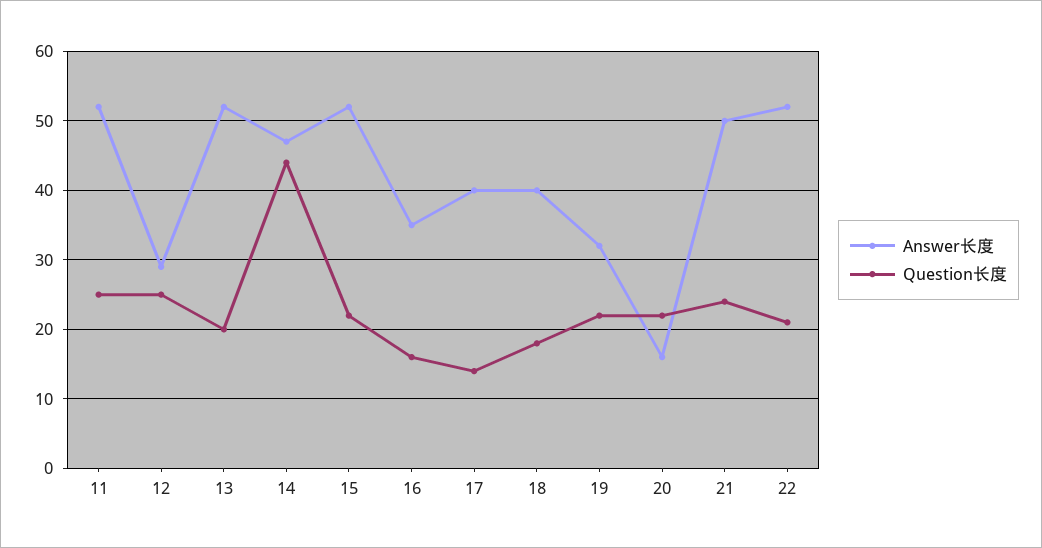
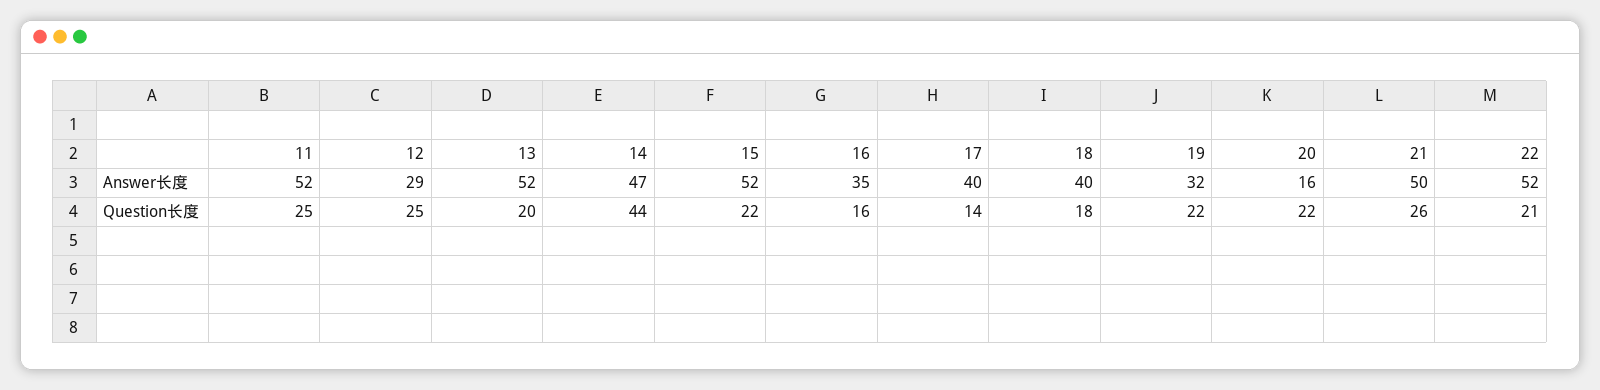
Question长度, 21: 24 -> 26

